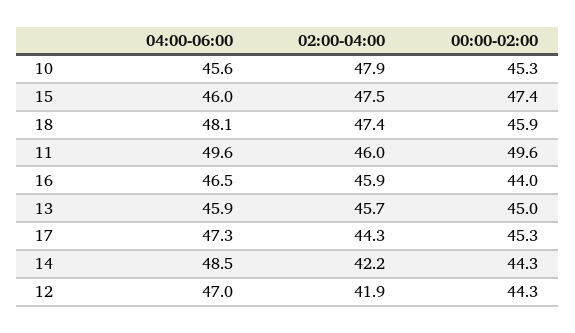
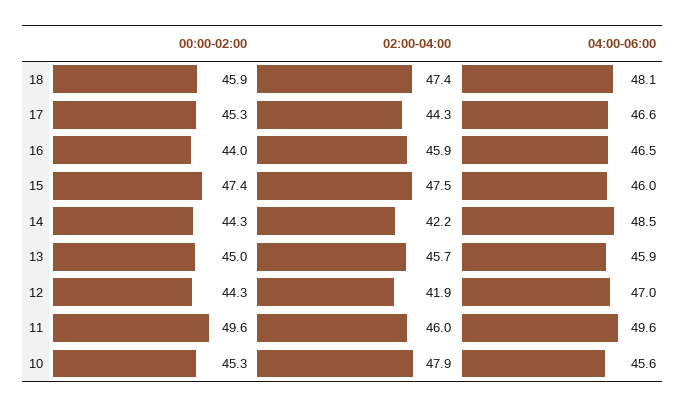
04:00-06:00, 17: 47.3 -> 46.6

